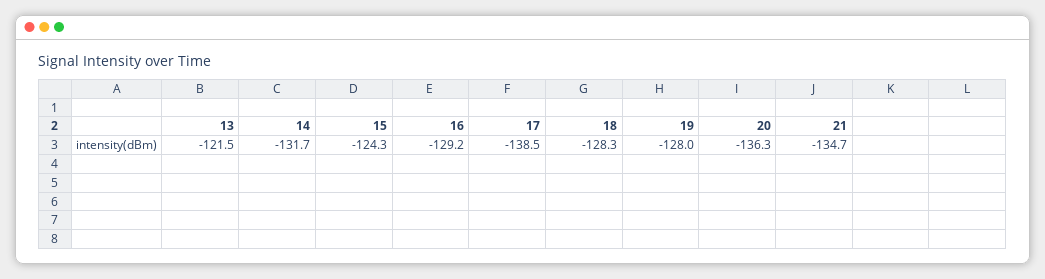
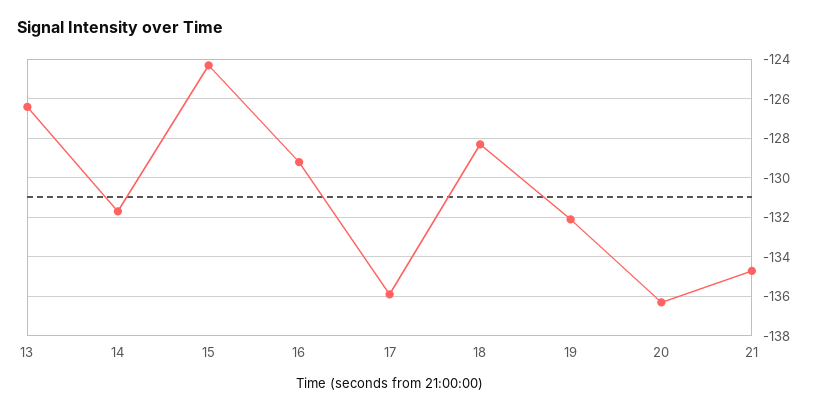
13: -121.5 -> -126.5
17: -138.5 -> -136
19: -128 -> -132

